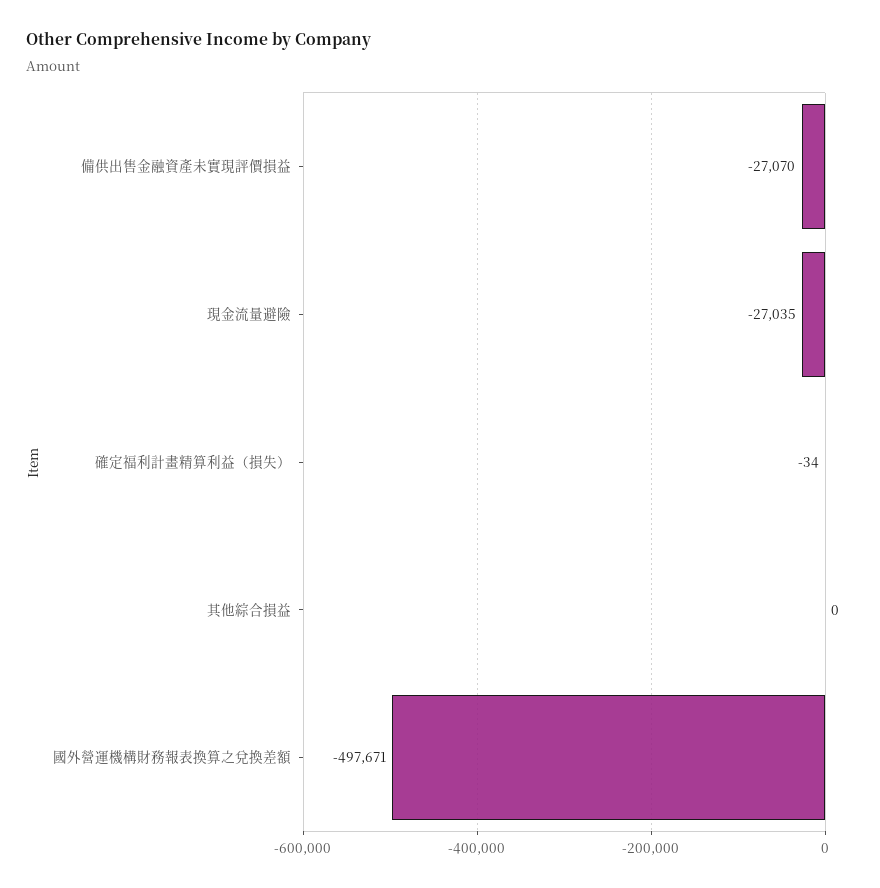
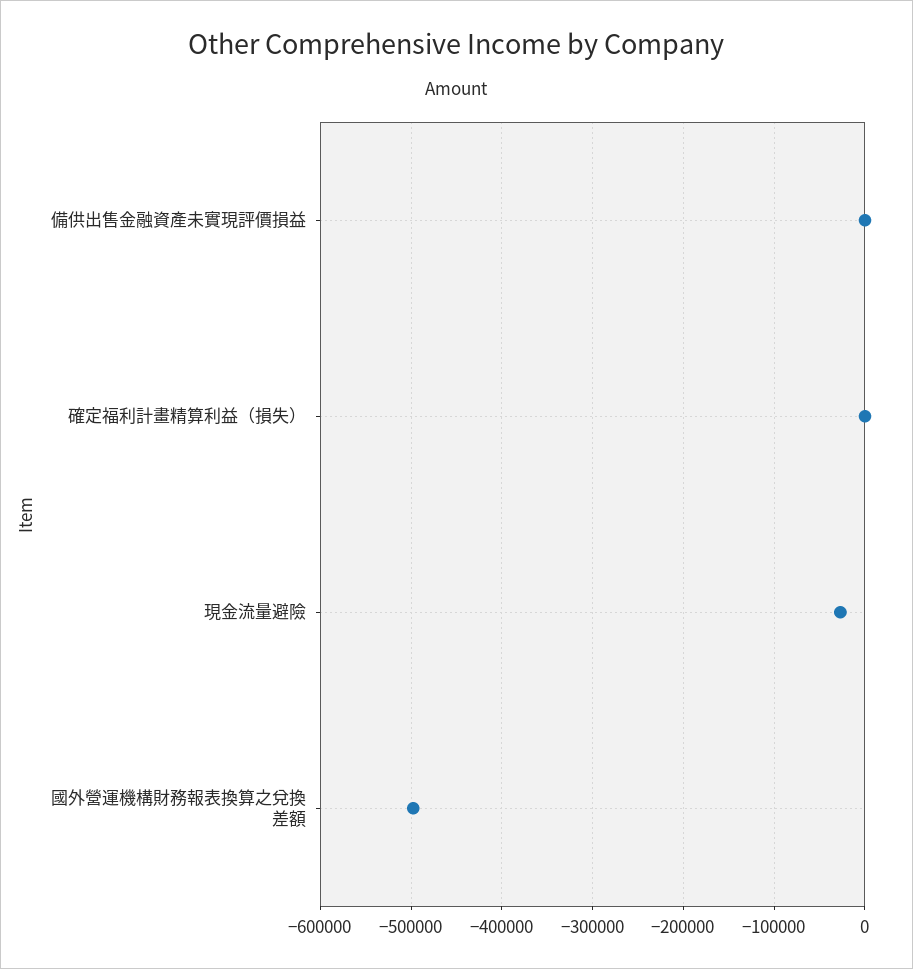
備供出售金融資產未實現評價損益: -27070 -> 0
其他綜合損益: 0 -> none

